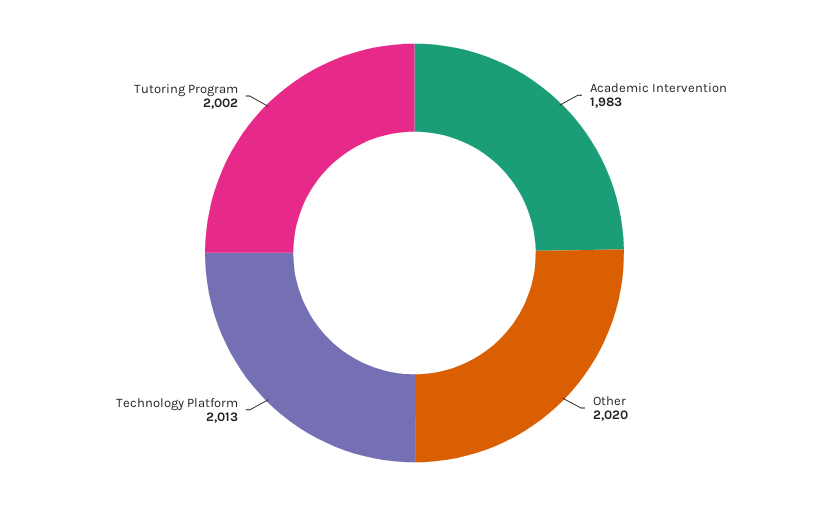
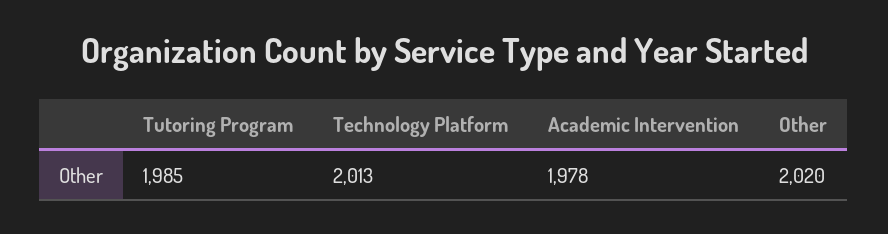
Academic Intervention: 1983 -> 1978
Tutoring Program: 2002 -> 1985

